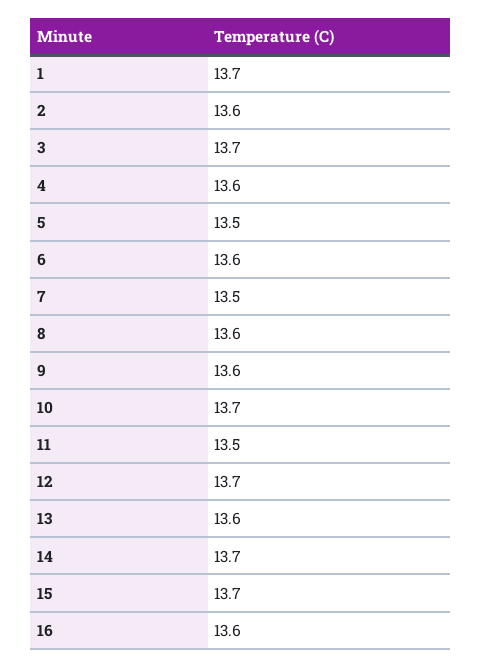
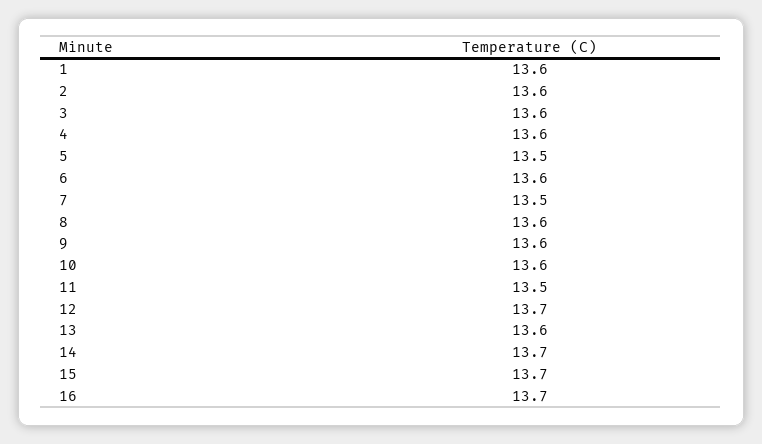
1: 13.7 -> 13.6
3: 13.7 -> 13.6
10: 13.7 -> 13.6
16: 13.6 -> 13.7

